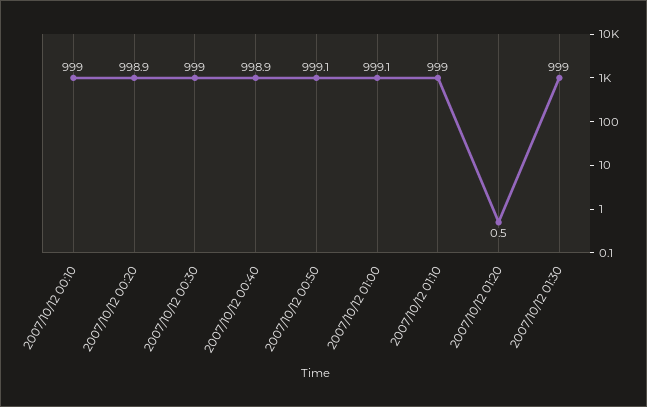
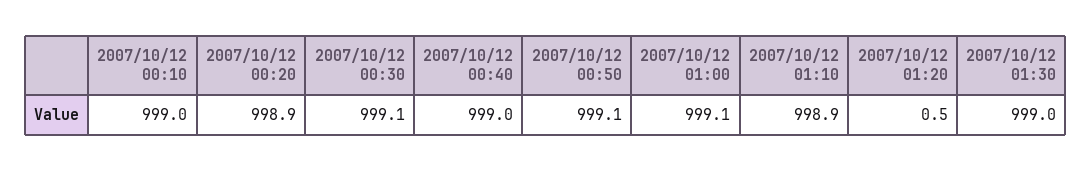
2007/10/12 00:30: 999 -> 999.1
2007/10/12 00:40: 998.9 -> 999
2007/10/12 01:10: 999 -> 998.9

